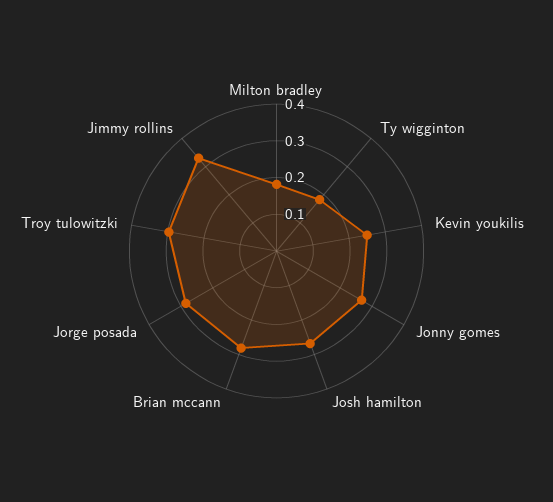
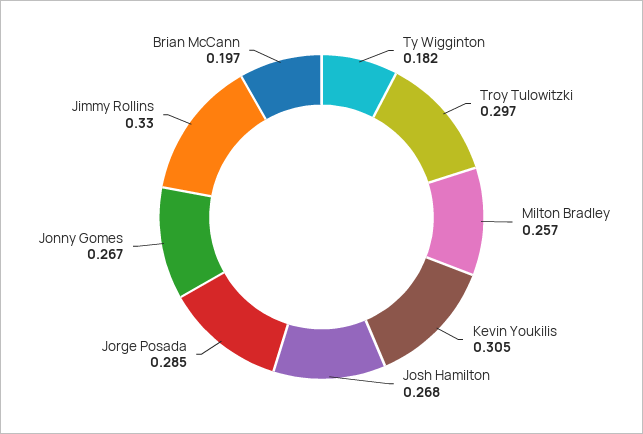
Milton bradley: 0.175 -> 0.257
Kevin youkilis: 0.25 -> 0.305
Brian mccann: 0.275 -> 0.197

